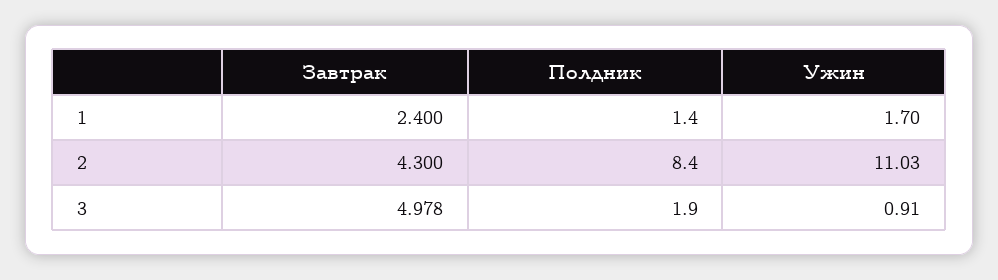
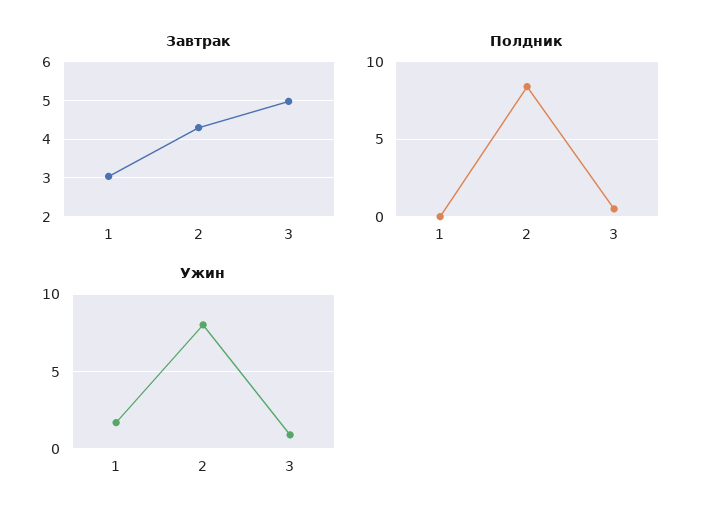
Завтрак, 1: 2.4 -> 3
Полдник, 1: 1.4 -> 0
Ужин, 2: 11.03 -> 8
Полдник, 3: 1.9 -> 0.5

